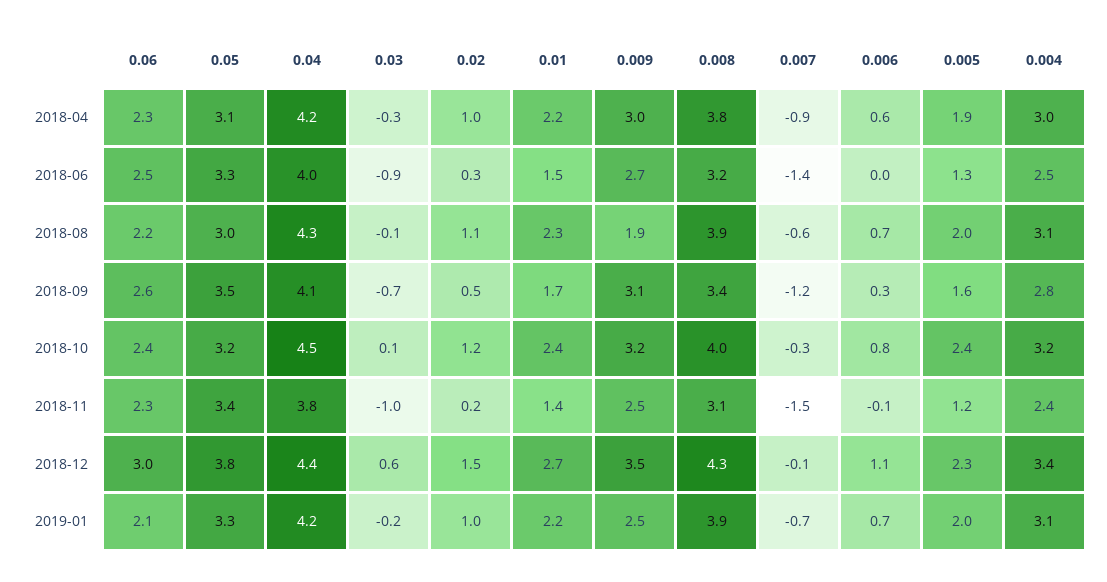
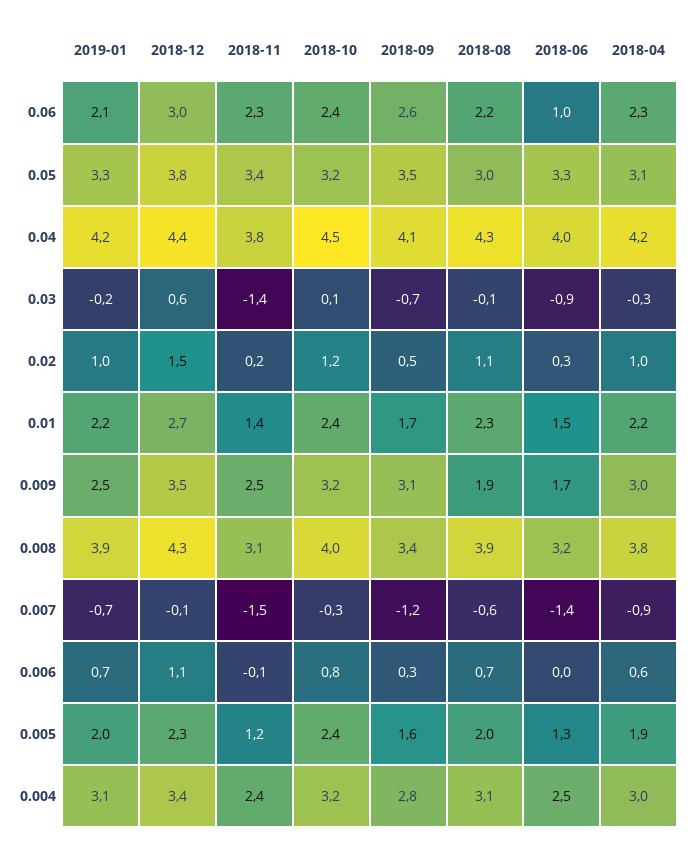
0.06, 2018-06: 2.5 -> 1
0.009, 2018-06: 2.7 -> 1.7
0.03, 2018-11: -1 -> -1.4

